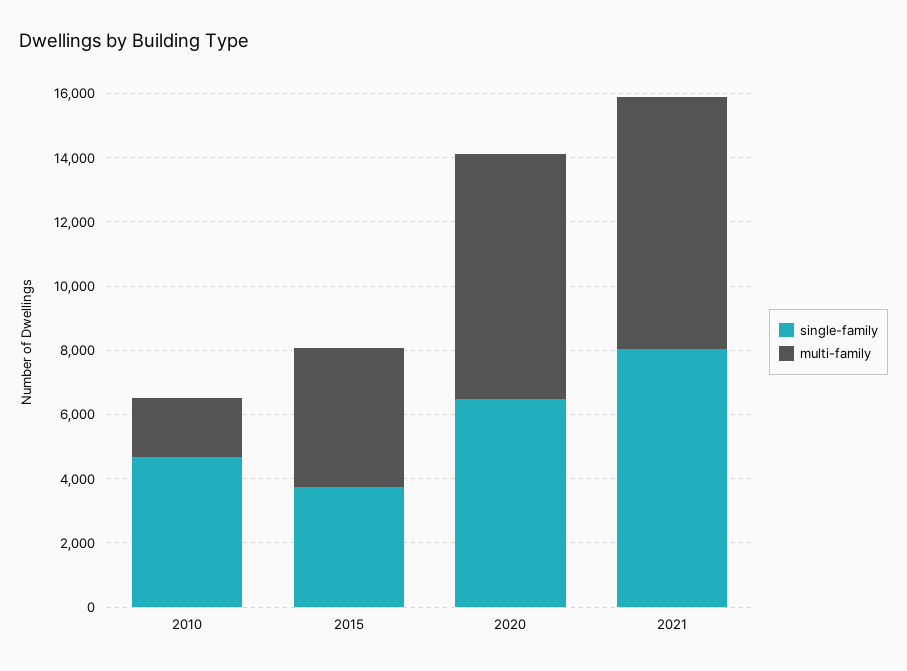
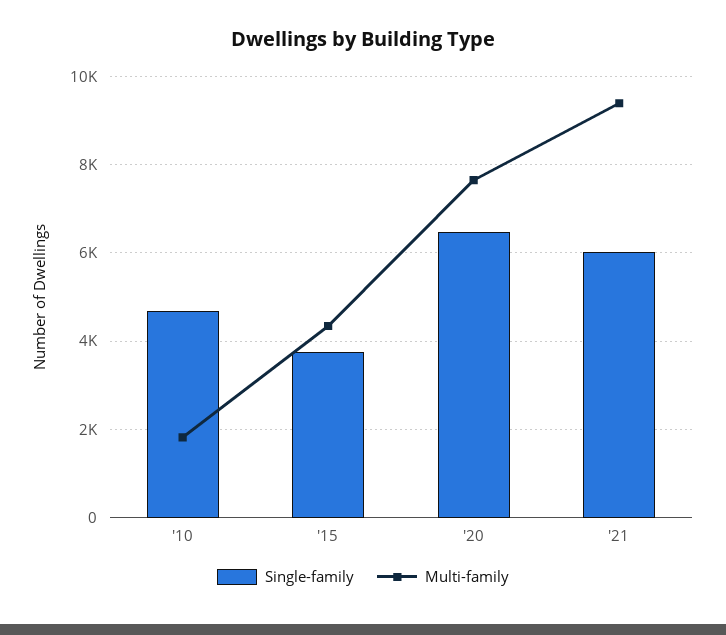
single-family, 2021: 8000 -> 6000
multi-family, 2021: 8000 -> 9400

